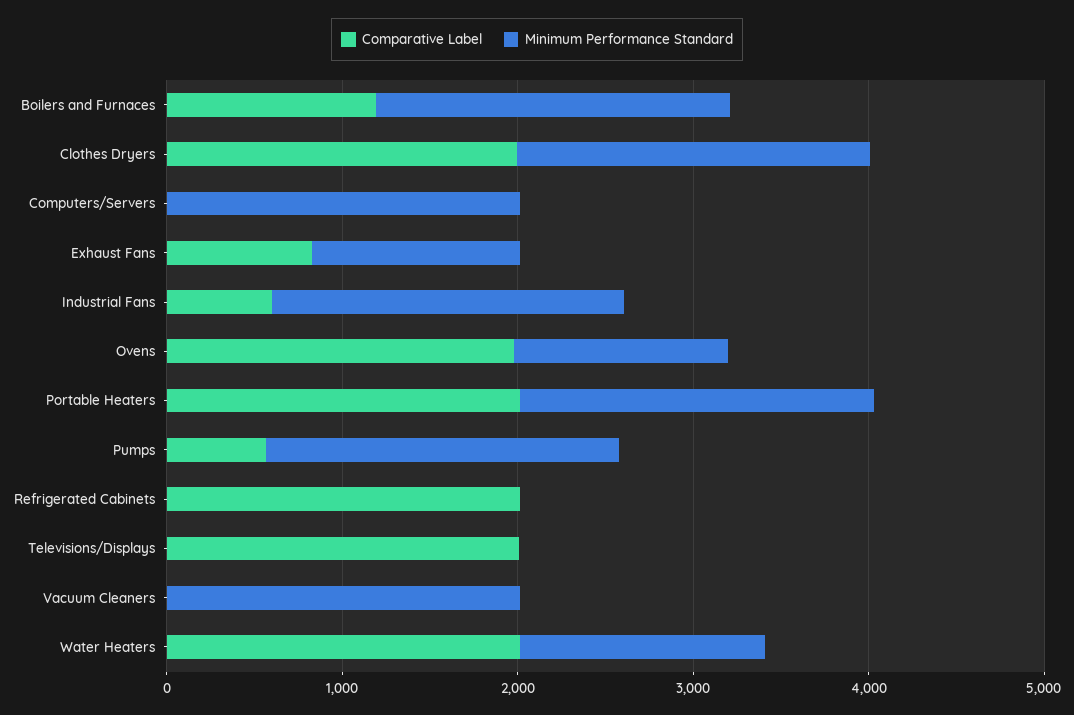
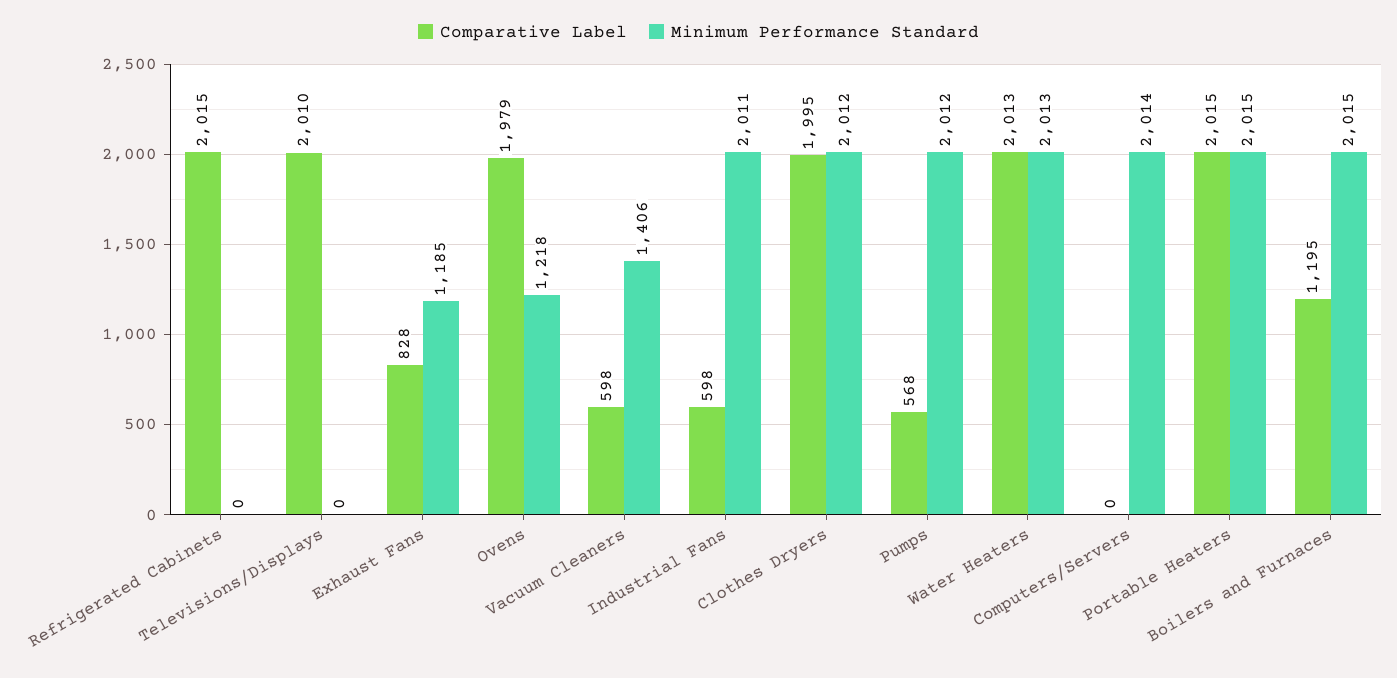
Comparative Label, Vacuum Cleaners: 0 -> 598
Minimum Performance Standard, Vacuum Cleaners: 2000 -> 1406
Minimum Performance Standard, Water Heaters: 1400 -> 2013

